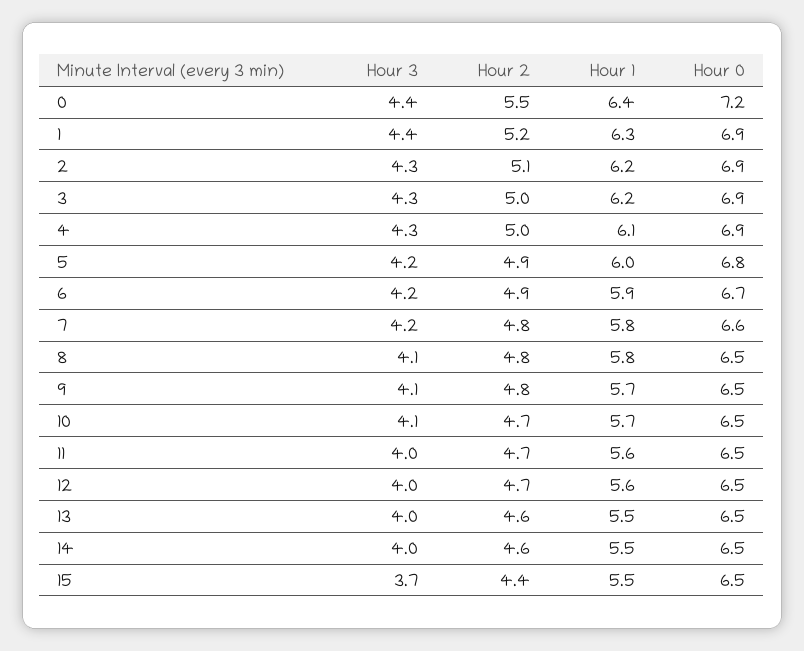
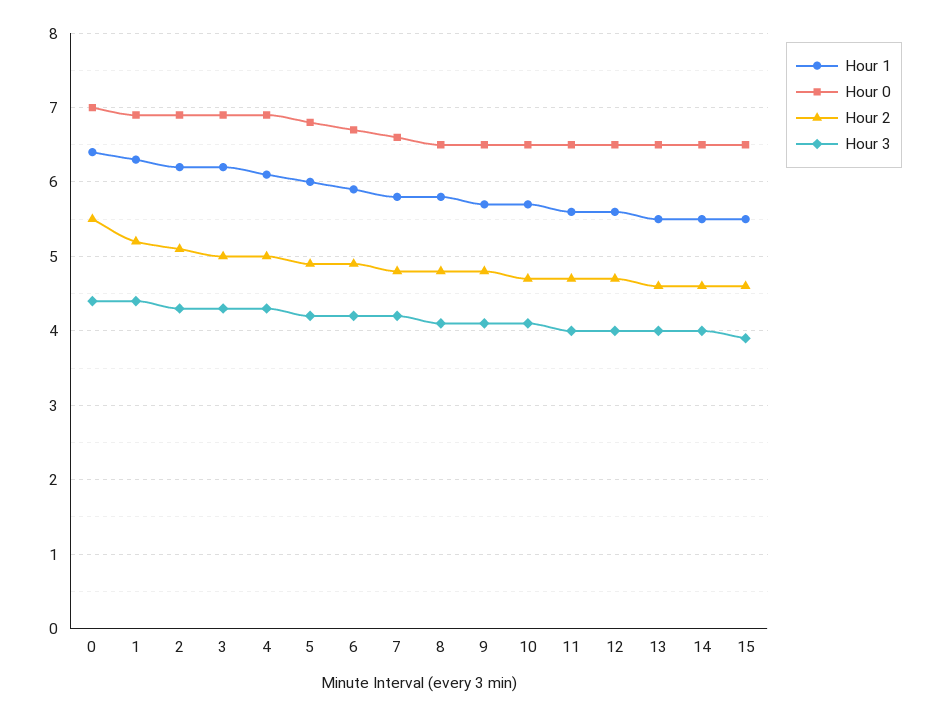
Hour 0, 0: 7.2 -> 7
Hour 3, 15: 3.7 -> 3.9
Hour 2, 15: 4.4 -> 4.6

